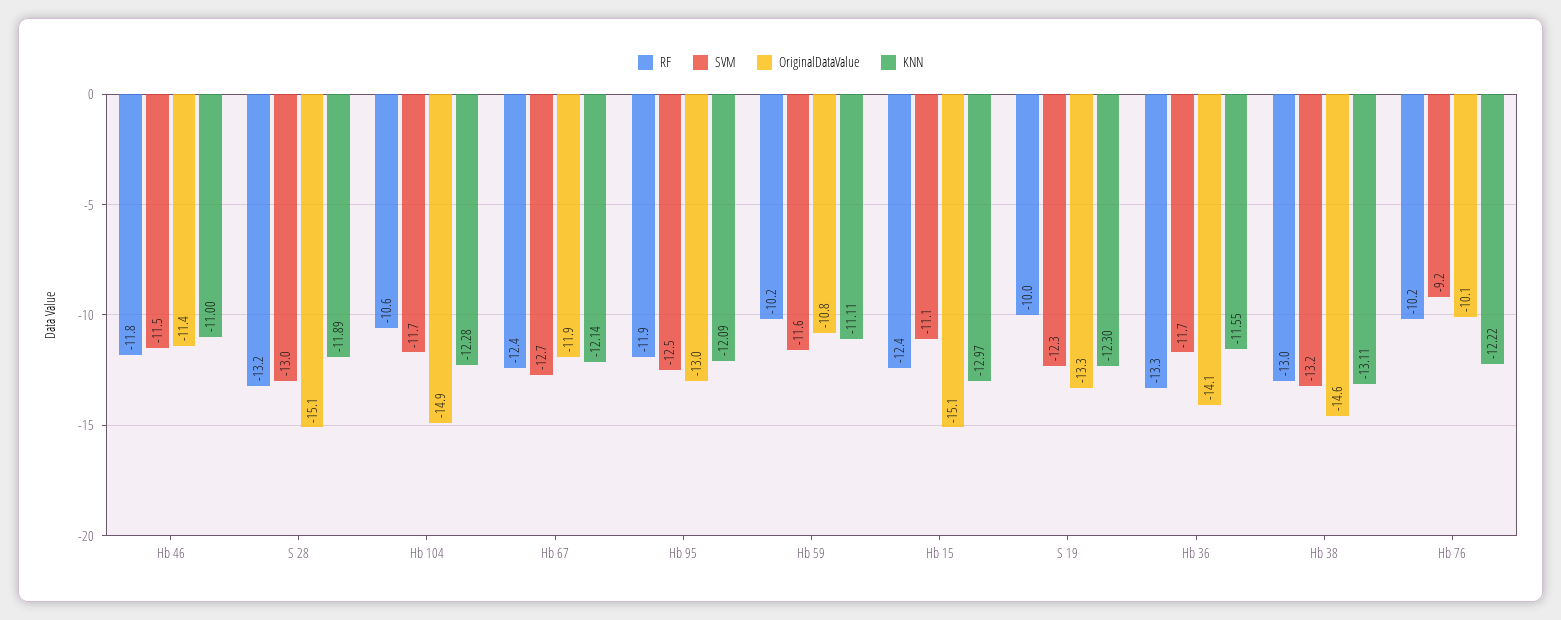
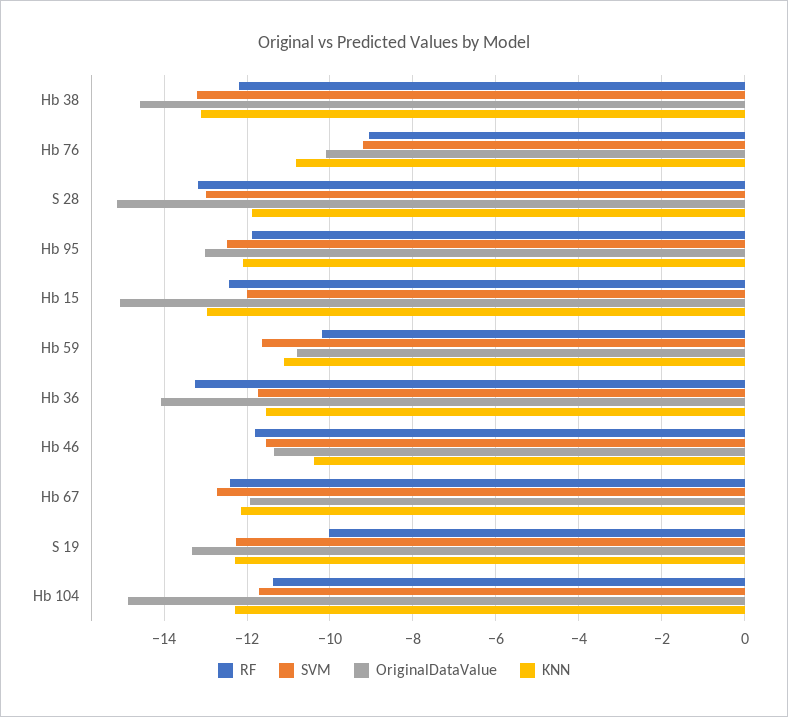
KNN, Hb 46: -11 -> -10.4
RF, Hb 104: -10.6 -> -11.4
SVM, Hb 15: -11.1 -> -12
RF, Hb 38: -13 -> -12.2
RF, Hb 76: -10.2 -> -9
KNN, Hb 76: -12.22 -> -10.8

